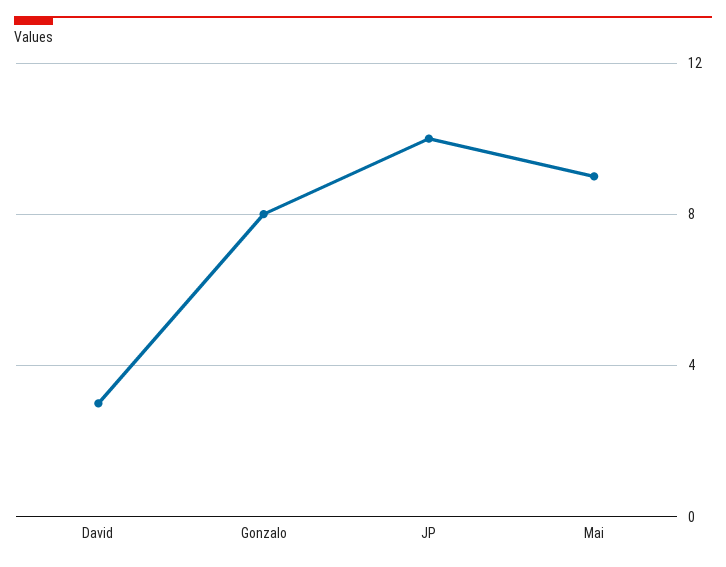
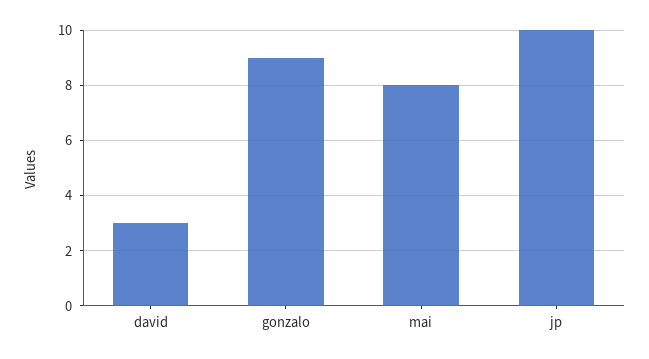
Gonzalo: 8 -> 9
Mai: 9 -> 8

